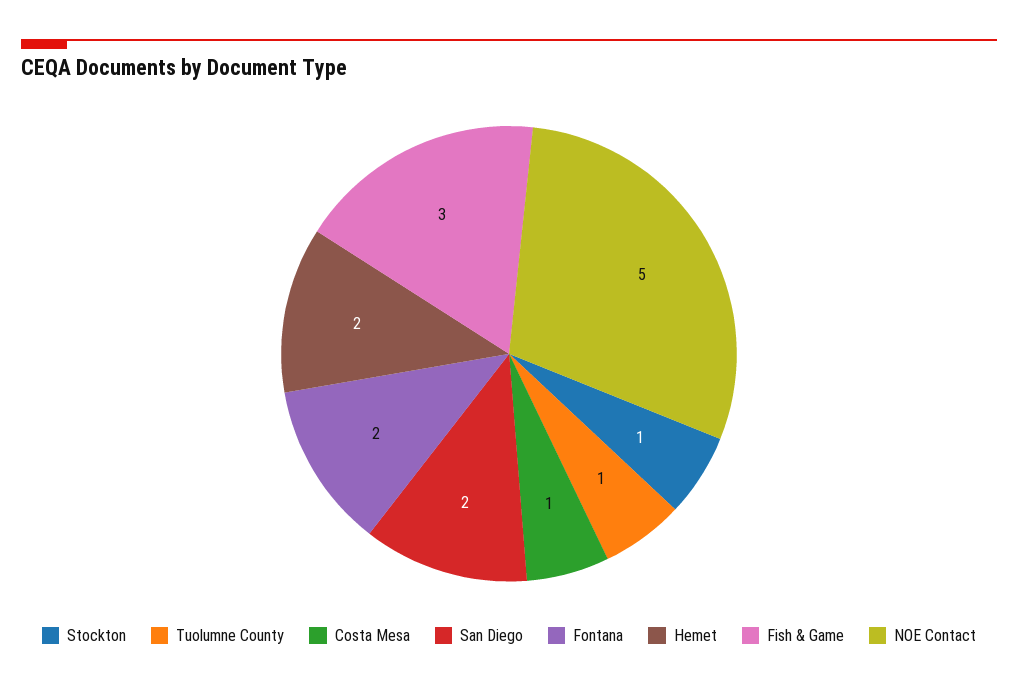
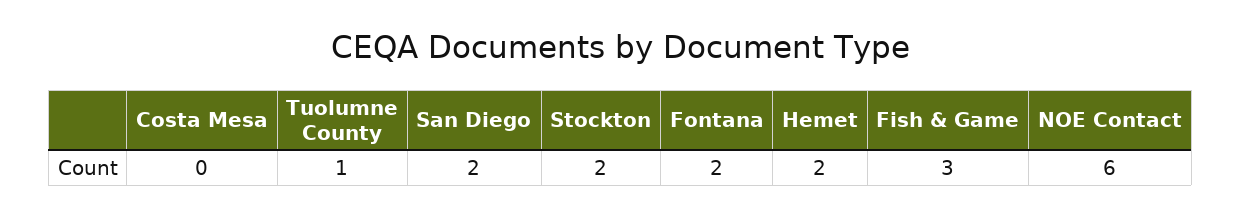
Stockton: 1 -> 2
Costa Mesa: 1 -> 0
NOE Contact: 5 -> 6

